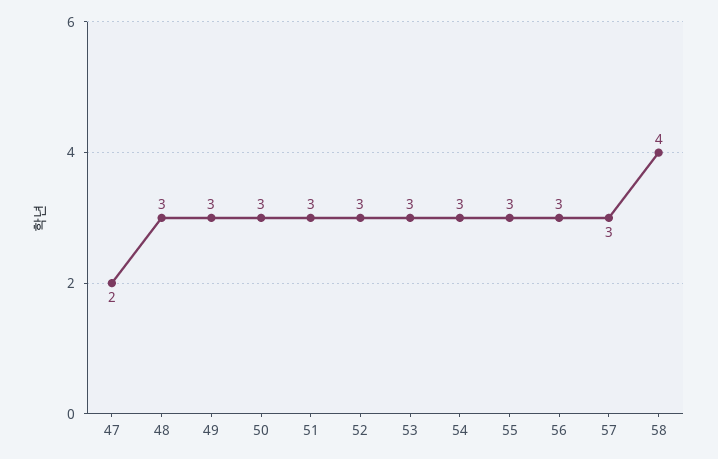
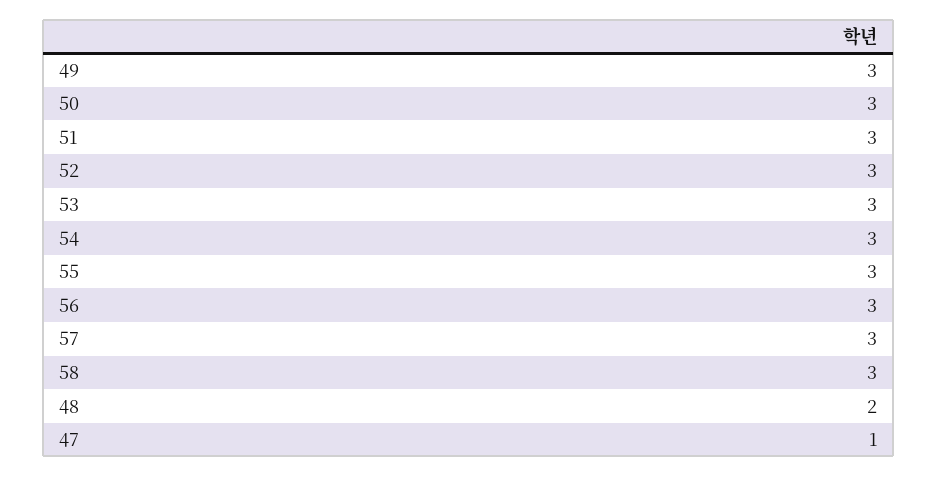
47: 2 -> 1
48: 3 -> 2
58: 4 -> 3

